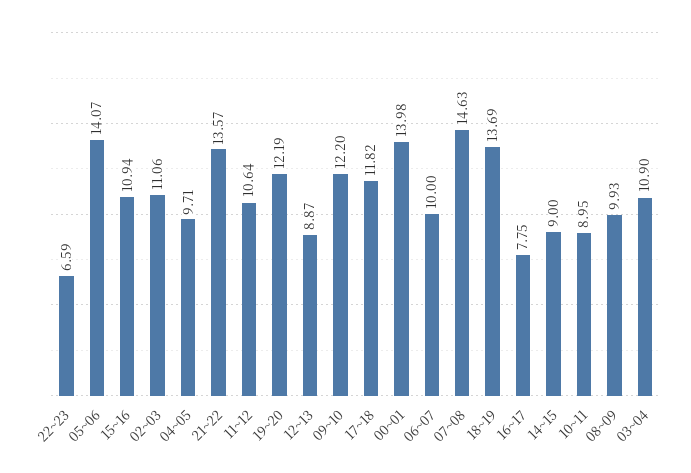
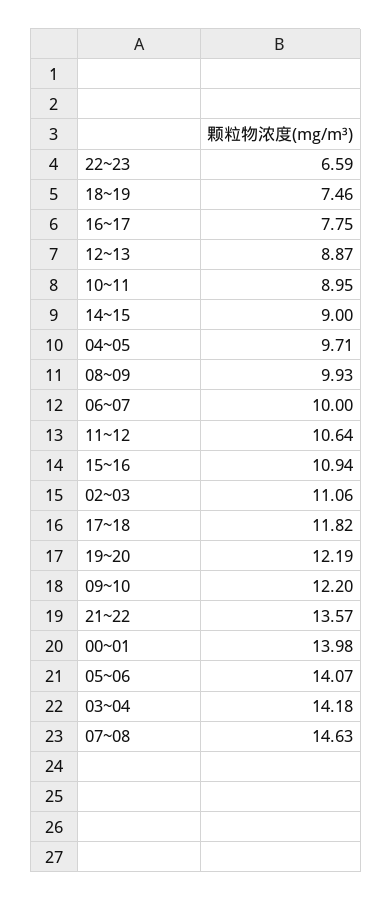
18~19: 13.69 -> 7.46
03~04: 10.9 -> 14.18

